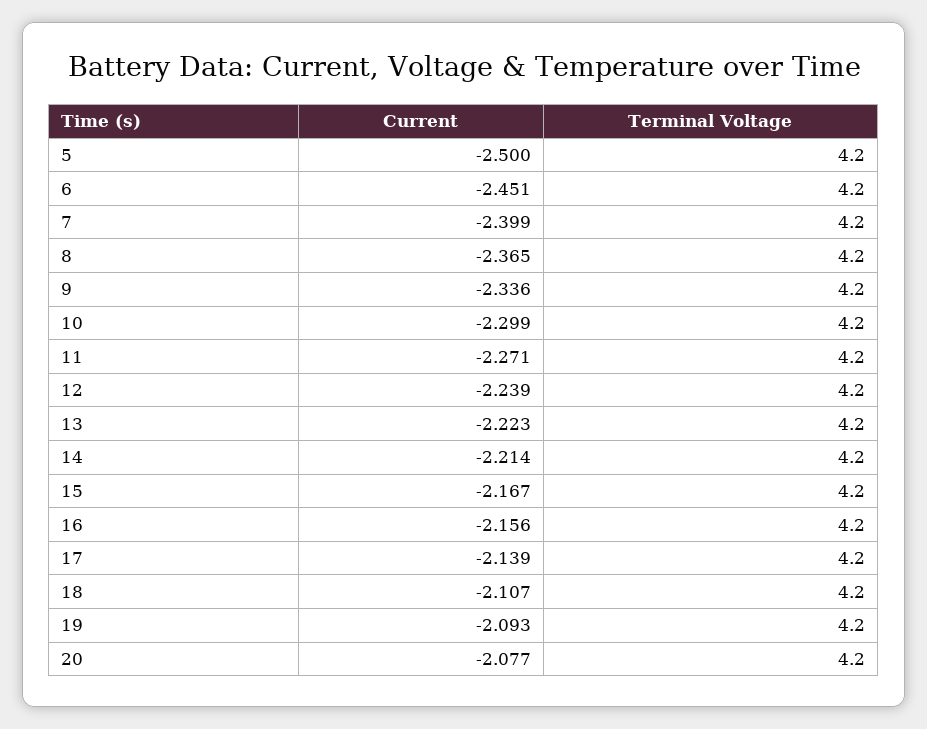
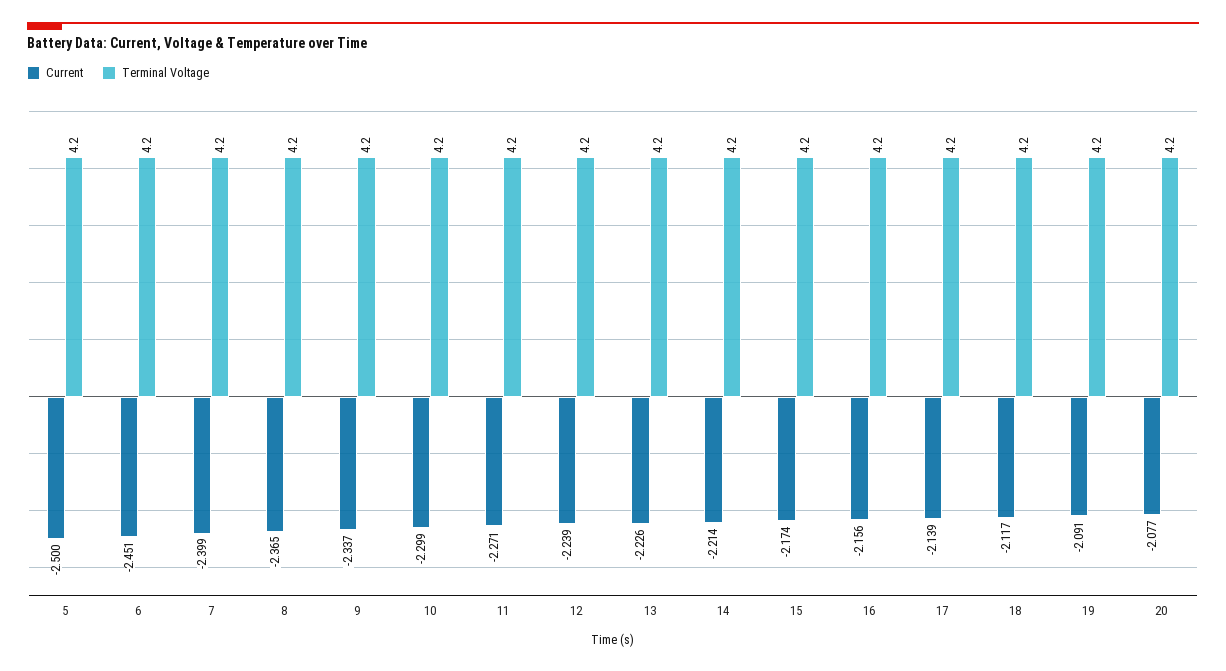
Current, 9: -2.336 -> -2.337
Current, 13: -2.223 -> -2.226
Current, 15: -2.167 -> -2.174
Current, 18: -2.107 -> -2.117
Current, 19: -2.093 -> -2.091

